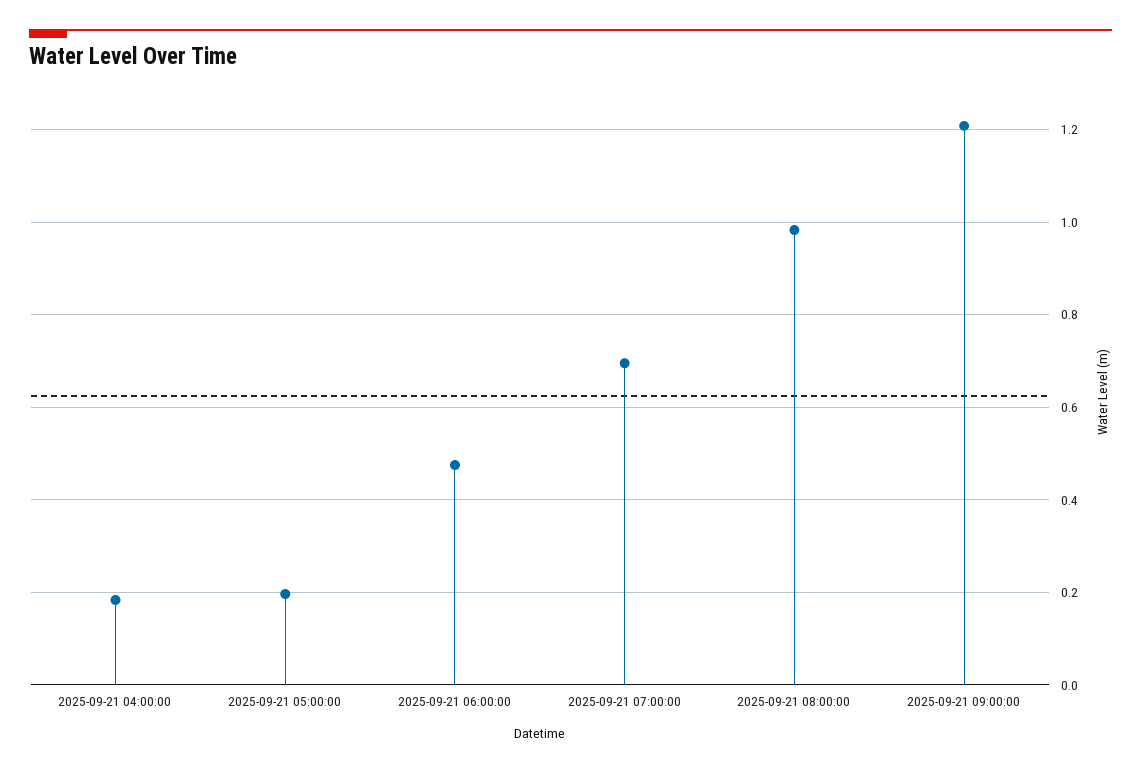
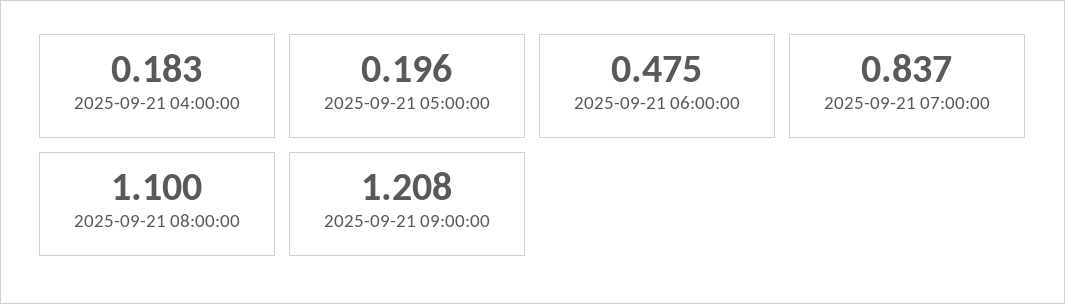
2025-09-21 07:00:00: 0.7 -> 0.837
2025-09-21 08:00:00: 0.98 -> 1.1

